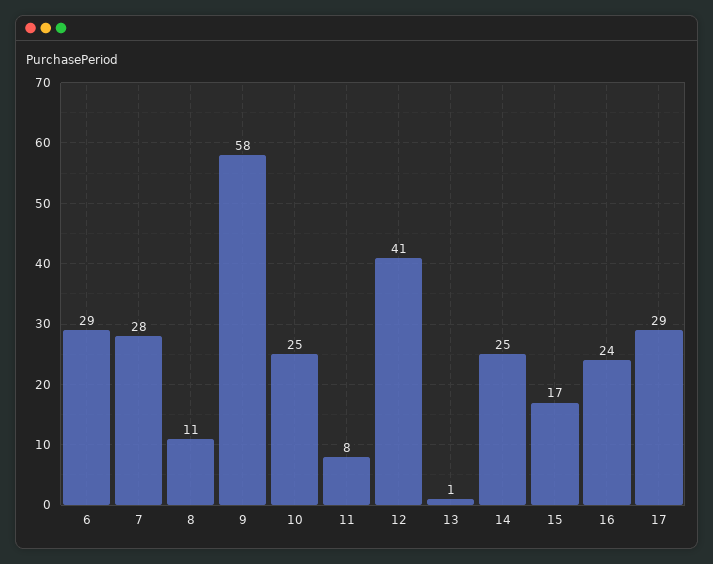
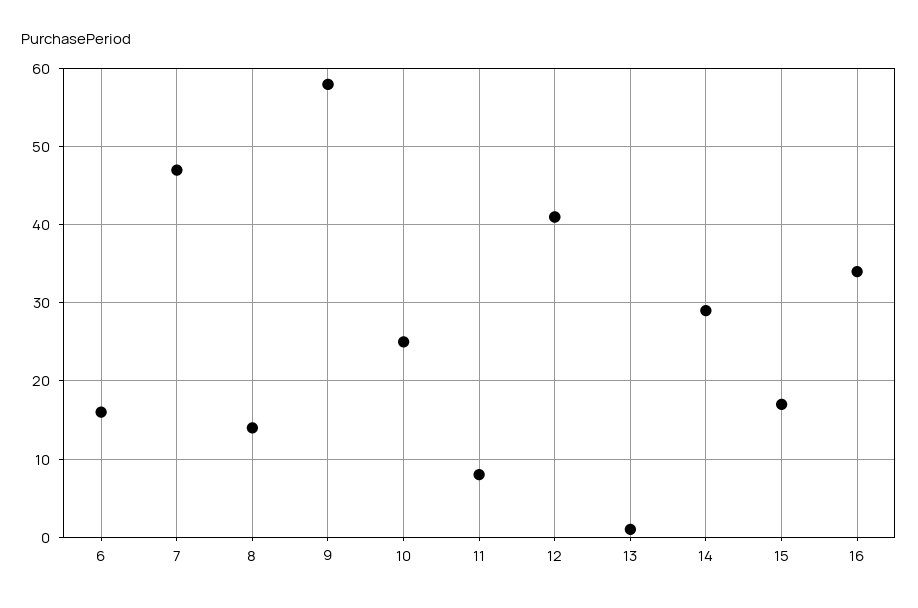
6: 29 -> 16
7: 28 -> 47
8: 11 -> 14
14: 25 -> 29
16: 24 -> 34
17: 29 -> none

